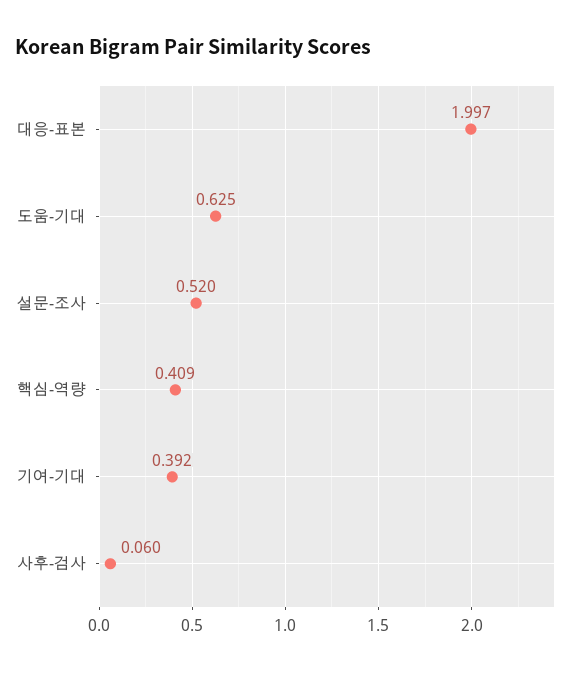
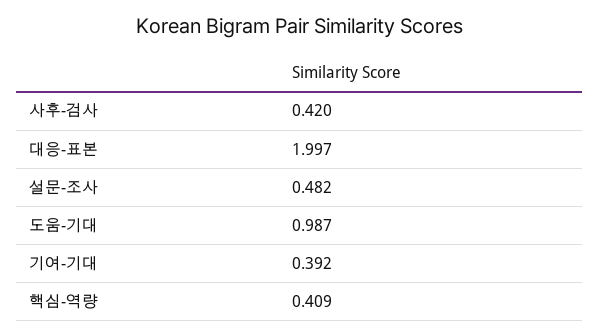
도움-기대: 0.625 -> 0.987
설문-조사: 0.52 -> 0.482
사후-검사: 0.06 -> 0.42

